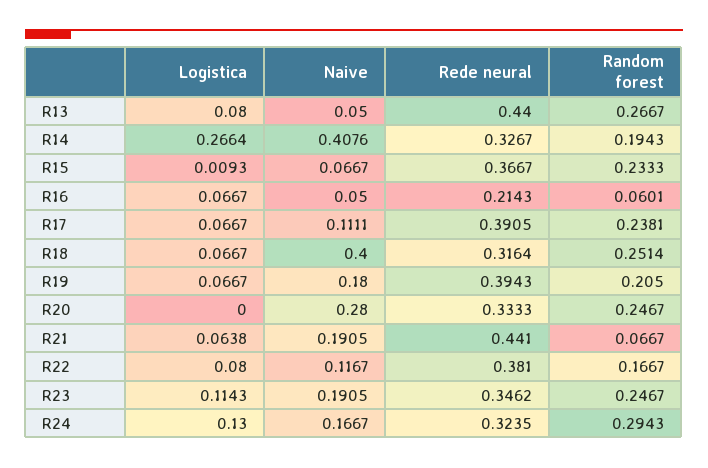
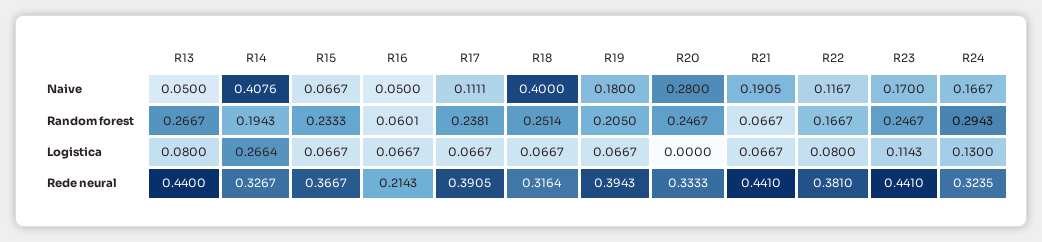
Logistica, R15: 0.0093 -> 0.0667
Logistica, R21: 0.0638 -> 0.0667
Naive, R23: 0.1905 -> 0.17
Rede neural, R23: 0.3462 -> 0.441

